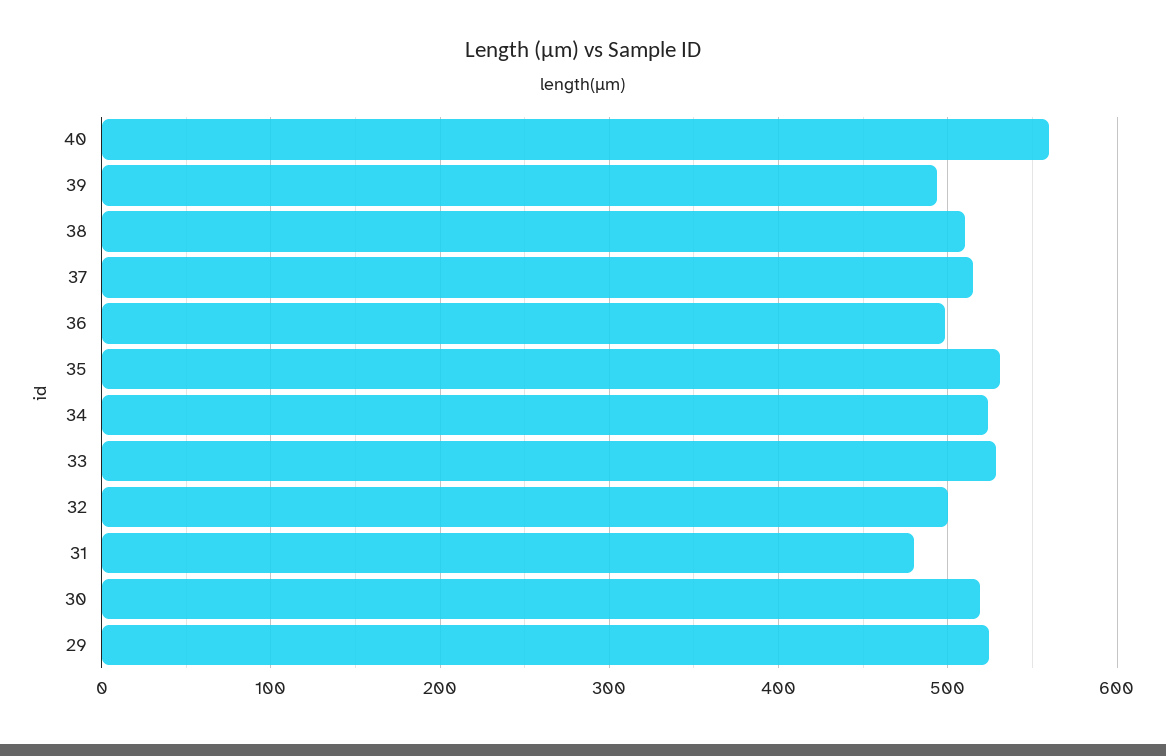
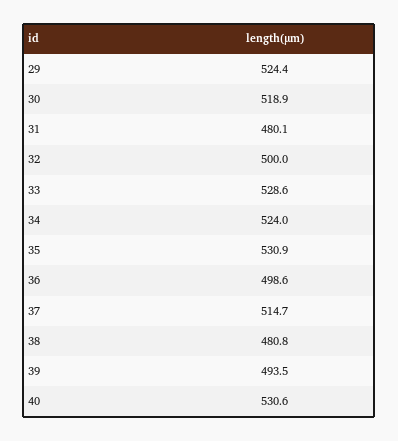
40: 560 -> 530.6
38: 510 -> 480.8

